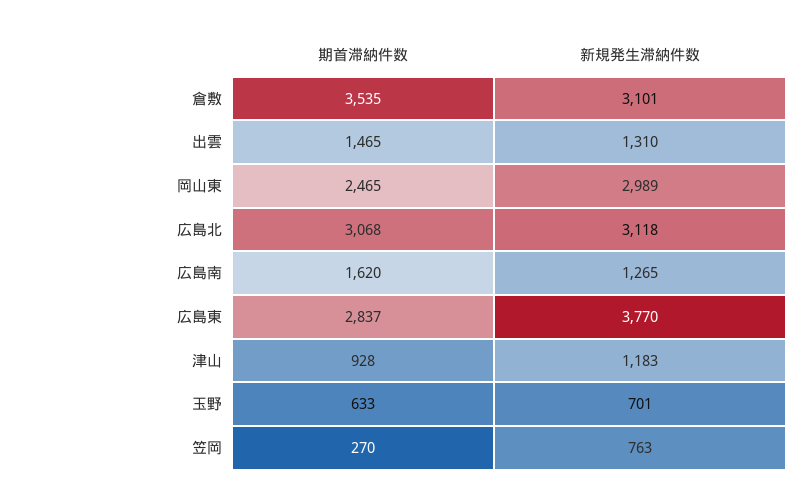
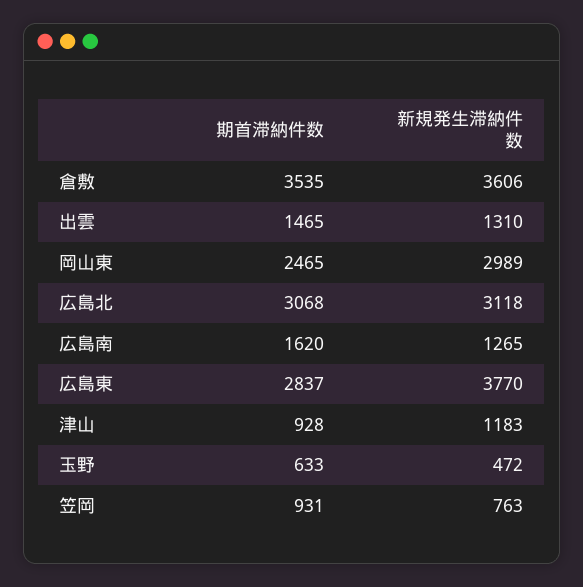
新規発生滞納件数, 倉敷: 3101 -> 3606
新規発生滞納件数, 玉野: 701 -> 472
期首滞納件数, 笠岡: 270 -> 931

